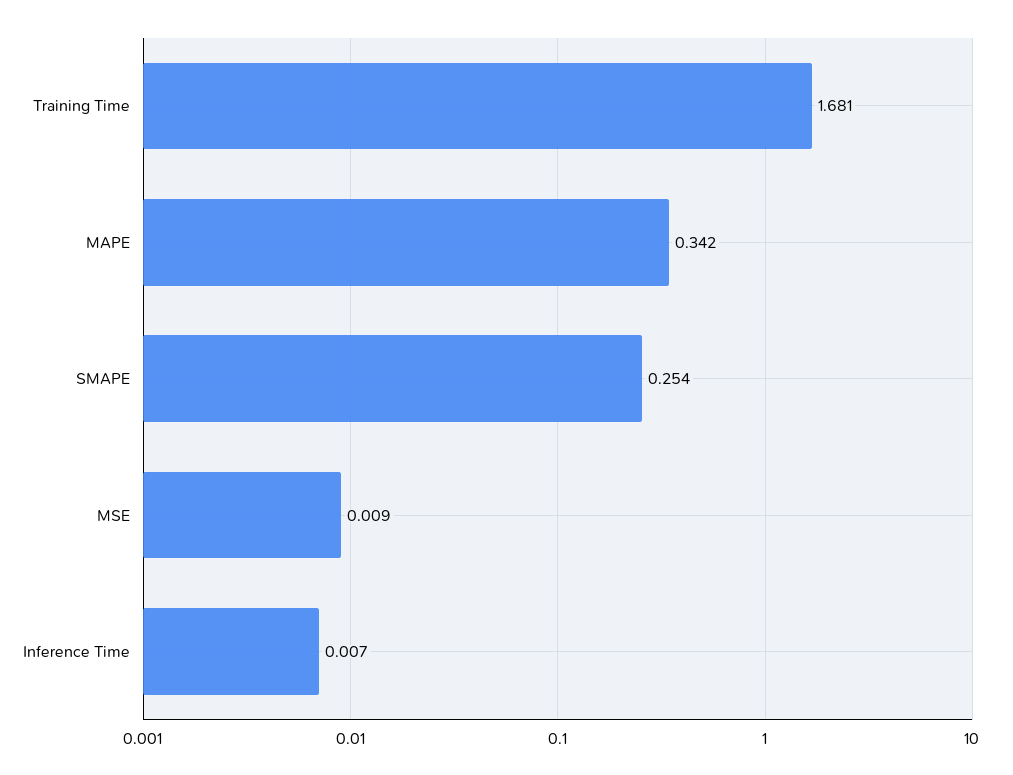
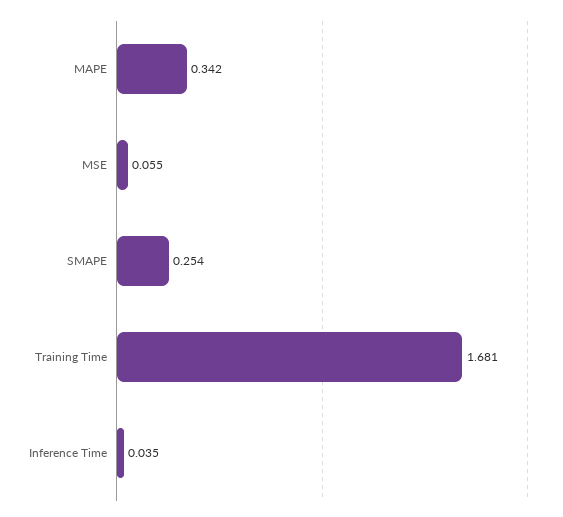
MSE: 0.009 -> 0.055
Inference Time: 0.007 -> 0.035

